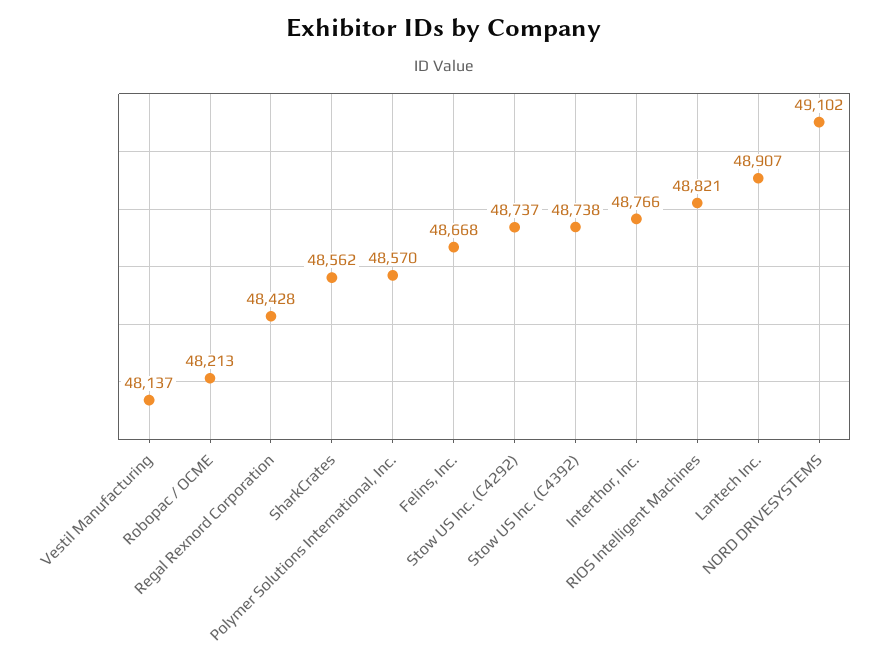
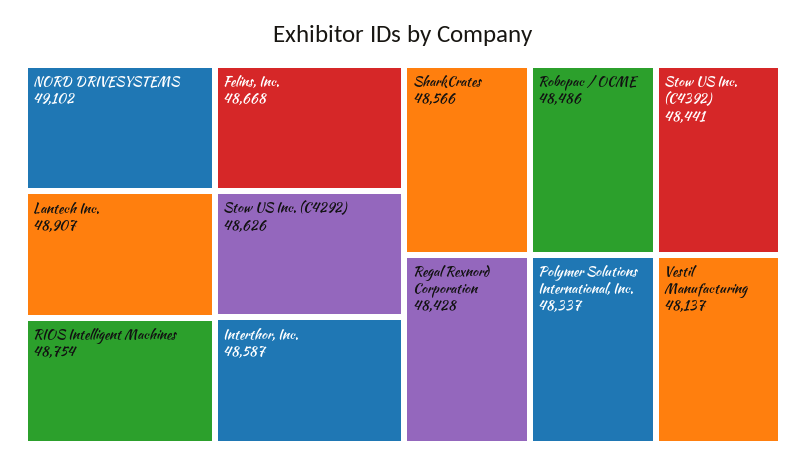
Robopac / OCME: 48213 -> 48486
SharkCrates: 48562 -> 48566
Polymer Solutions International, Inc.: 48570 -> 48337
Stow US Inc. (C4292): 48737 -> 48626
Stow US Inc. (C4392): 48738 -> 48441
Interthor, Inc.: 48766 -> 48587
RIOS Intelligent Machines: 48821 -> 48754

